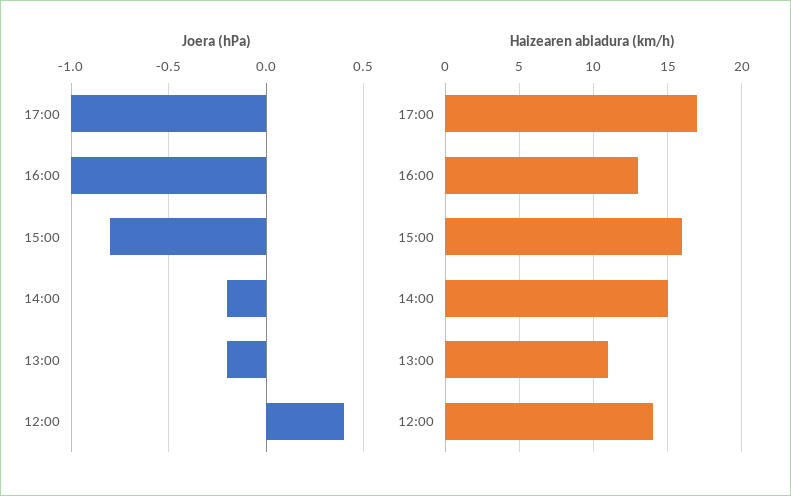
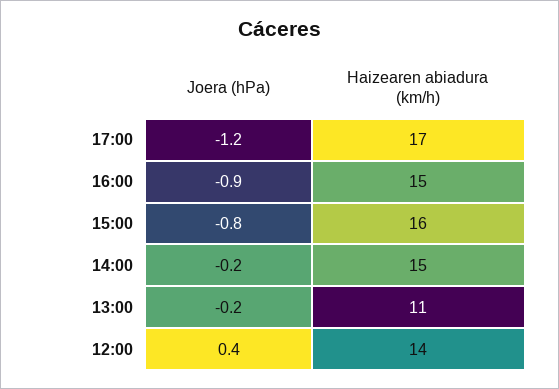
Joera (hPa), 17:00: -1 -> -1.2
Joera (hPa), 16:00: -1 -> -0.9
Haizearen abiadura (km/h), 16:00: 13 -> 15

